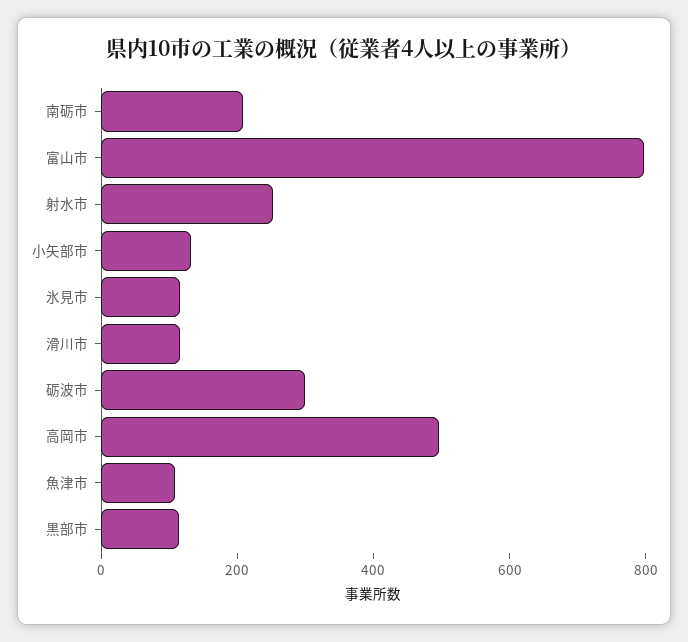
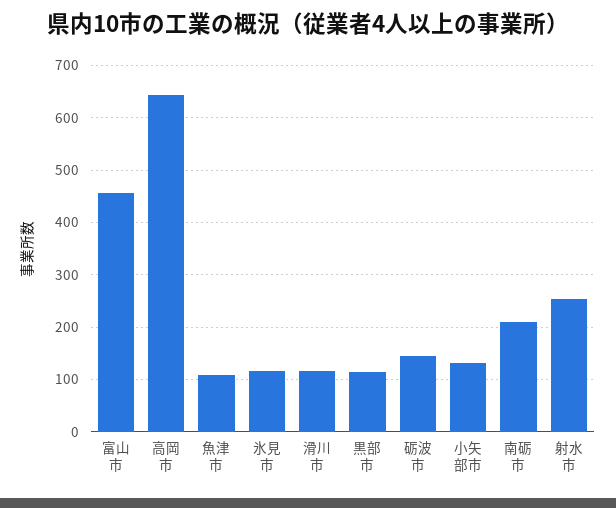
富山市: 800 -> 460
砺波市: 300 -> 140
高岡市: 500 -> 640

